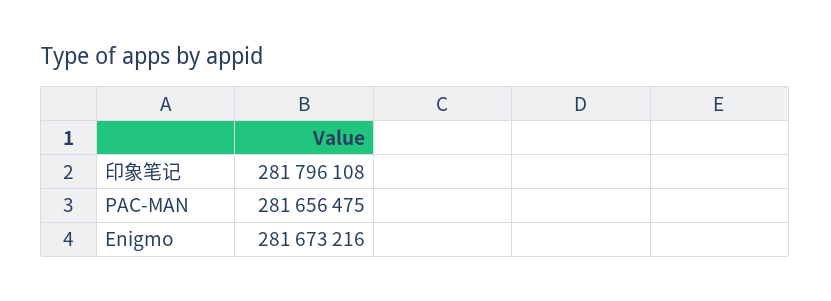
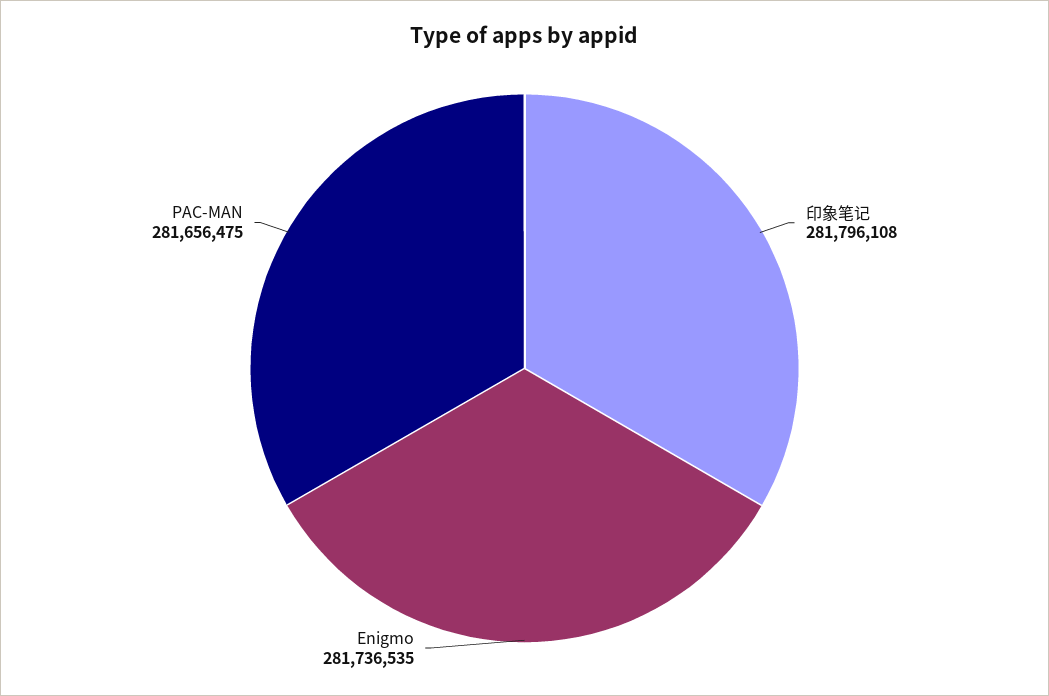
Enigmo: 281673216 -> 281736535

